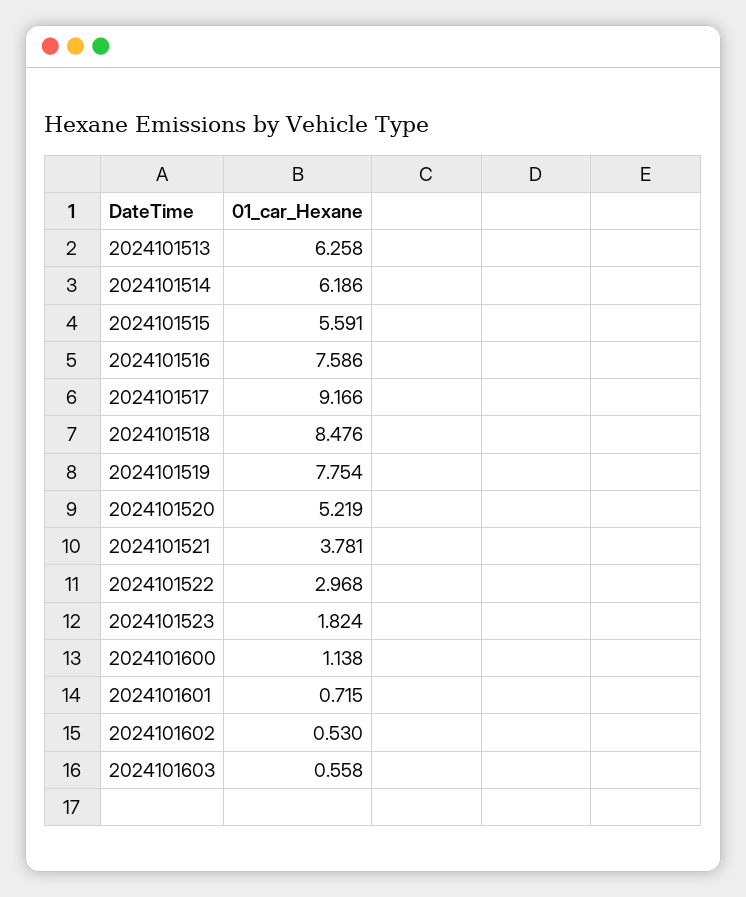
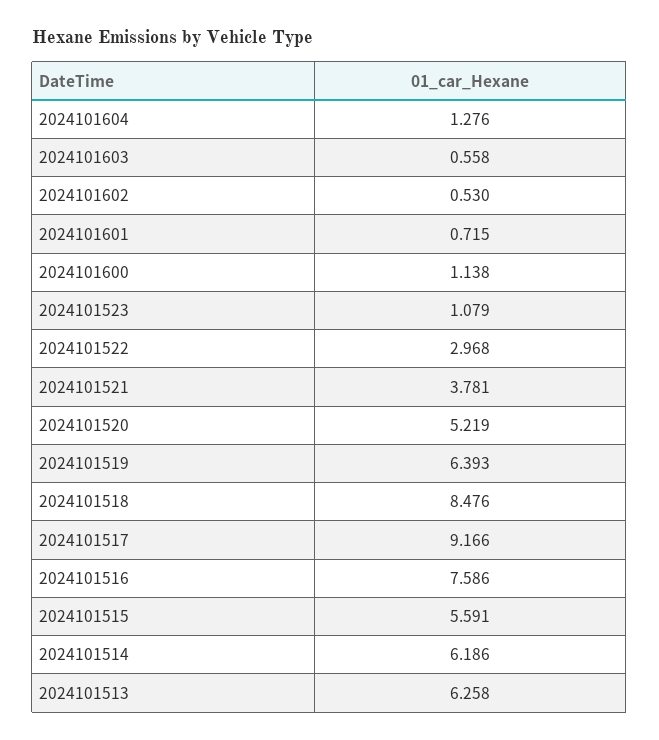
2024101519: 7.754 -> 6.393
2024101523: 1.824 -> 1.079
2024101604: none -> 1.276

